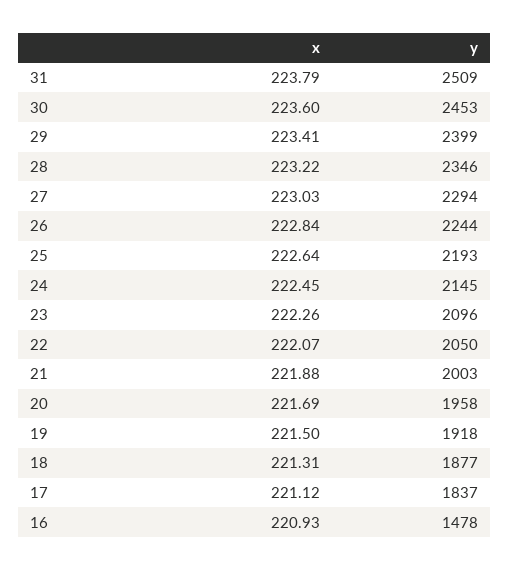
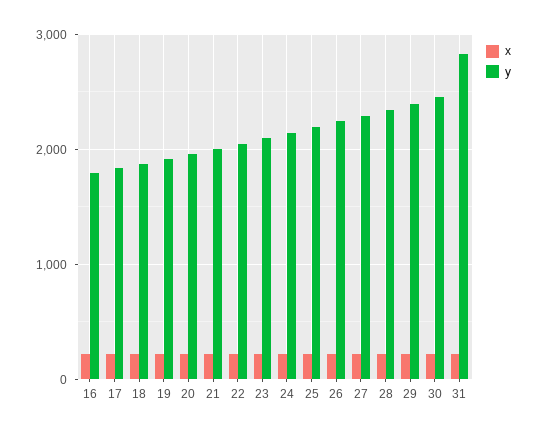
y, 31: 2509 -> 2800
y, 16: 1478 -> 1800

